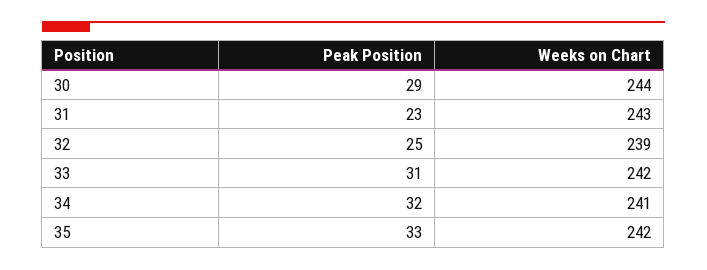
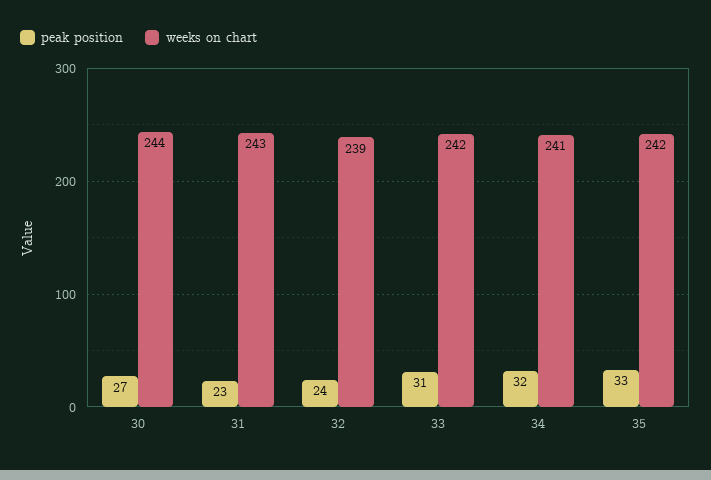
Peak Position, 30: 29 -> 27
Peak Position, 32: 25 -> 24

